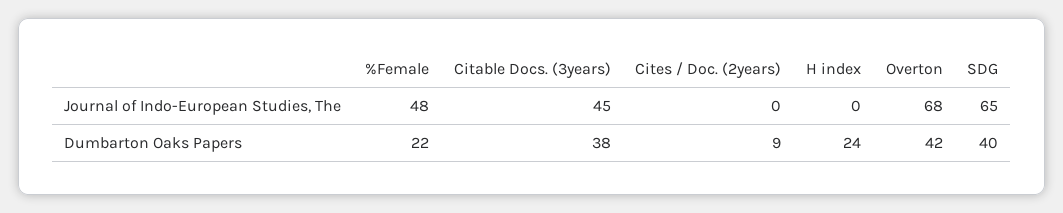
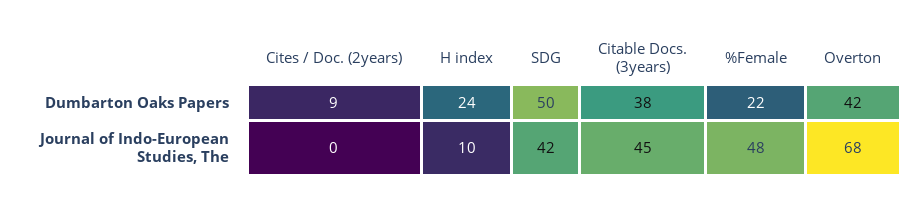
H index, Journal of Indo-European Studies, The: 0 -> 10
SDG, Journal of Indo-European Studies, The: 65 -> 42
SDG, Dumbarton Oaks Papers: 40 -> 50

